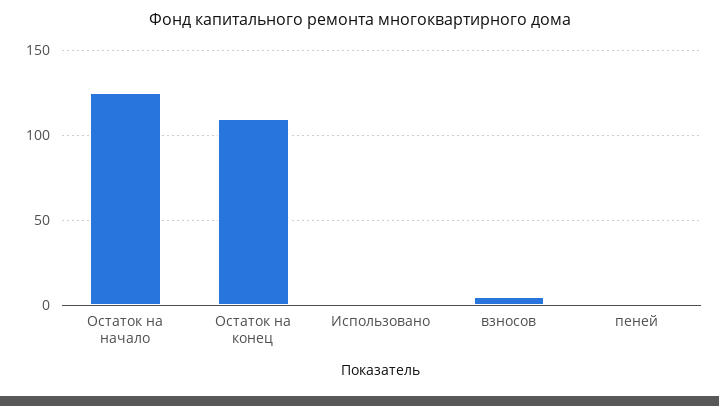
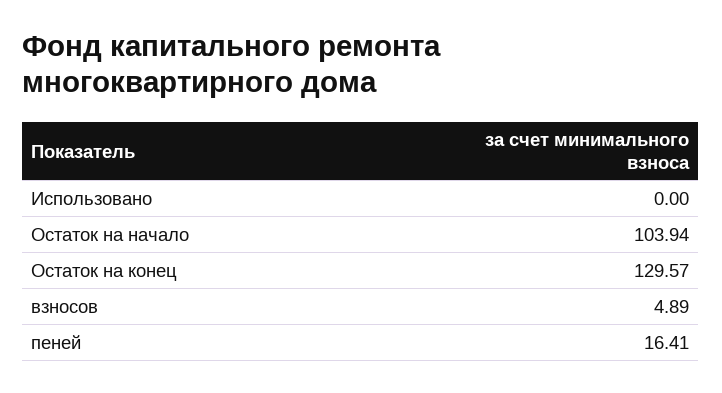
Остаток на начало: 125 -> 103.94
Остаток на конец: 110 -> 129.57
пеней: 0 -> 16.41

